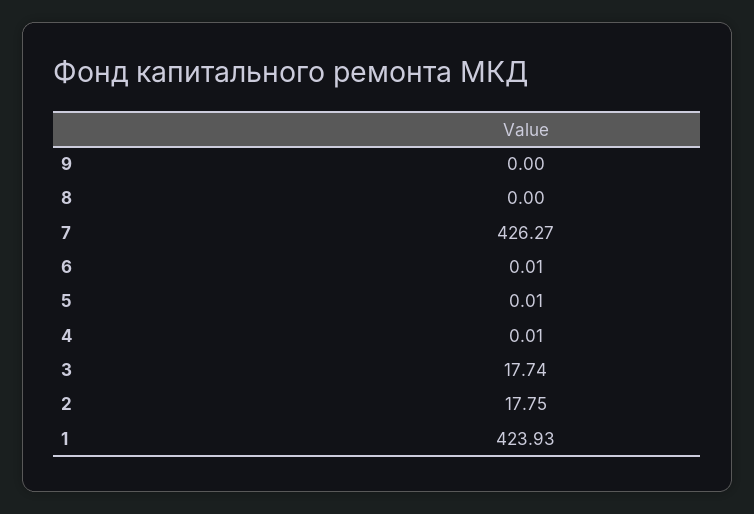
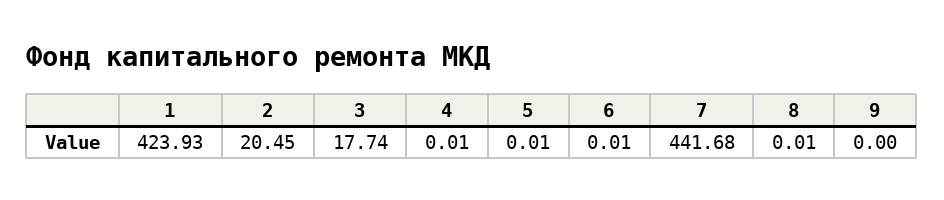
8: 0 -> 0.01
7: 426.27 -> 441.68
2: 17.75 -> 20.45

